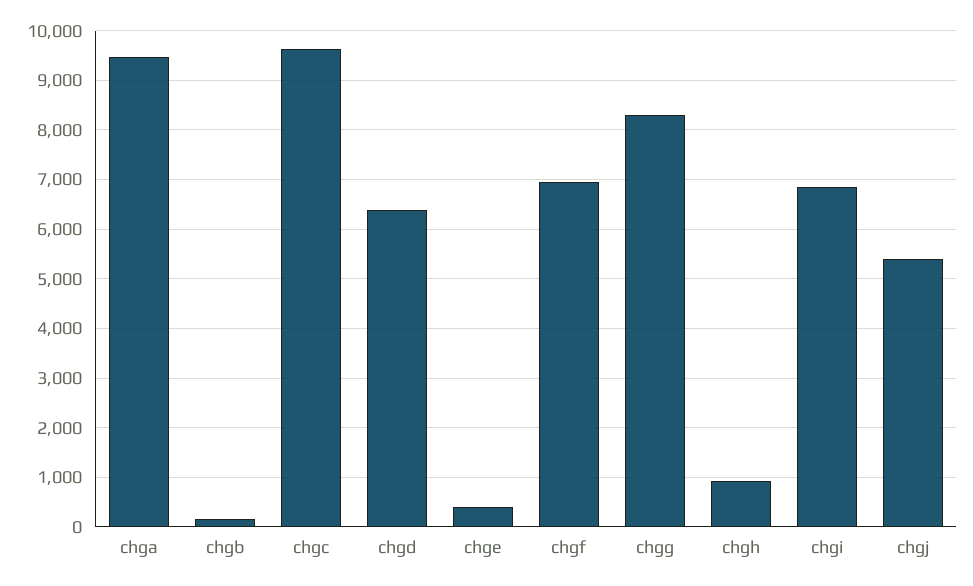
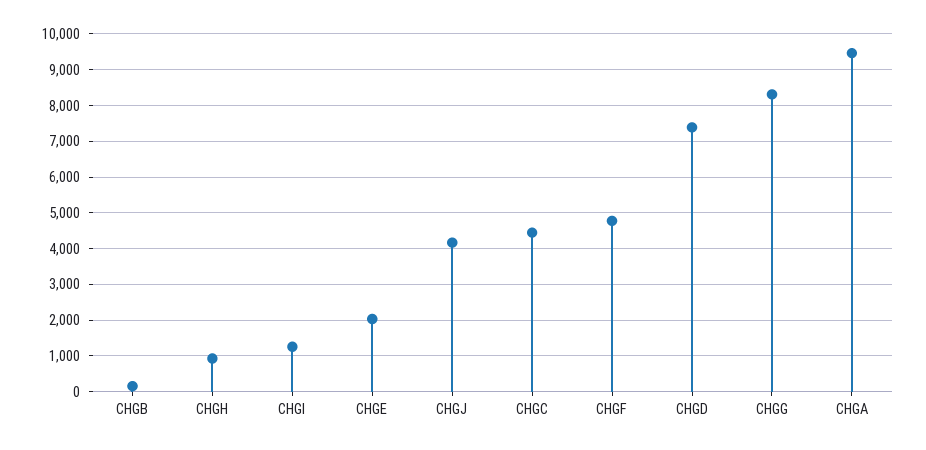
chgc: 9600 -> 4400
chgd: 6400 -> 7400
chge: 400 -> 2000
chgf: 7000 -> 4800
chgi: 6800 -> 1200
chgj: 5400 -> 4200

